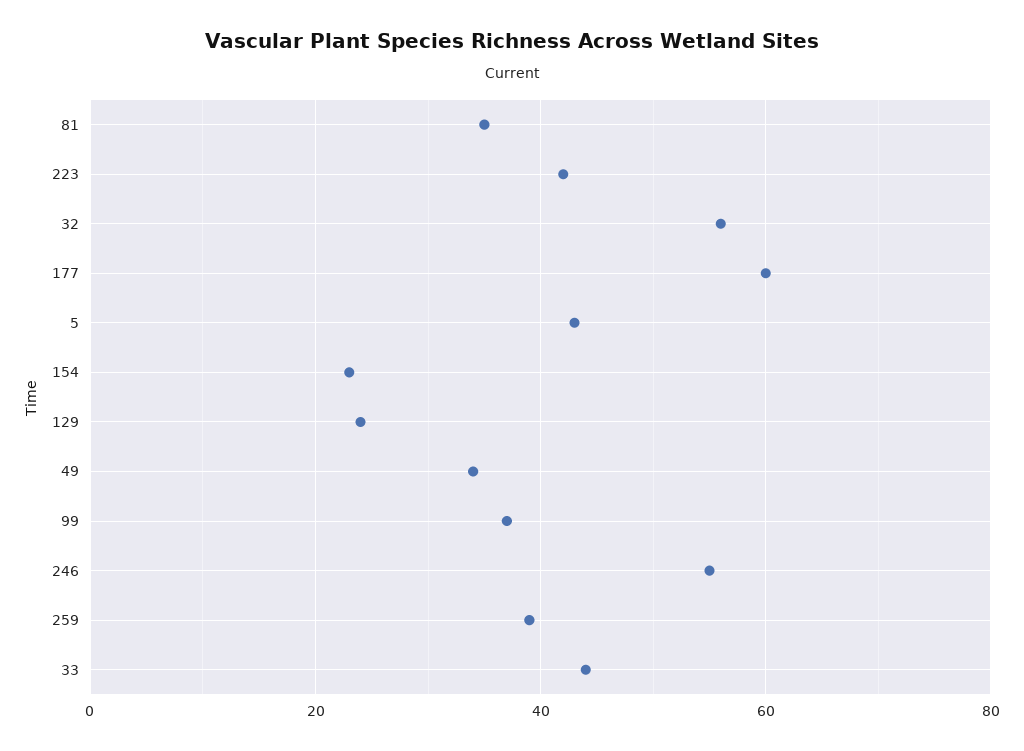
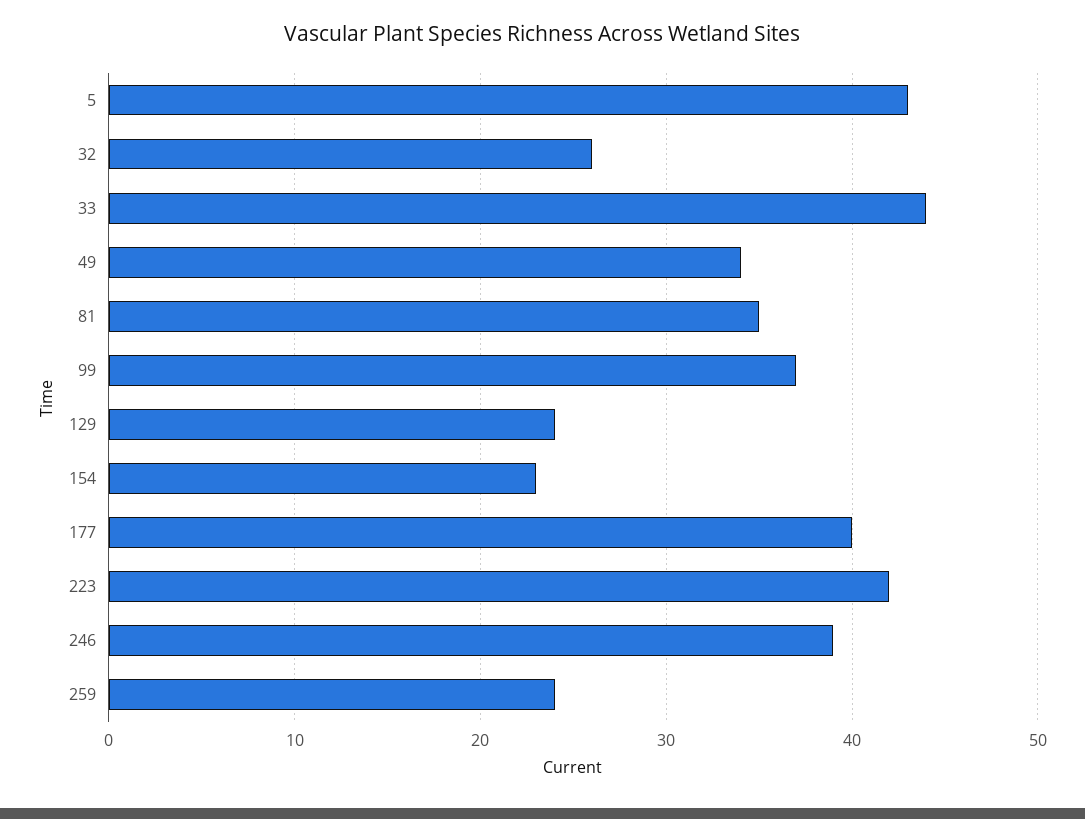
32: 55 -> 26
177: 60 -> 40
246: 55 -> 39
259: 40 -> 24

